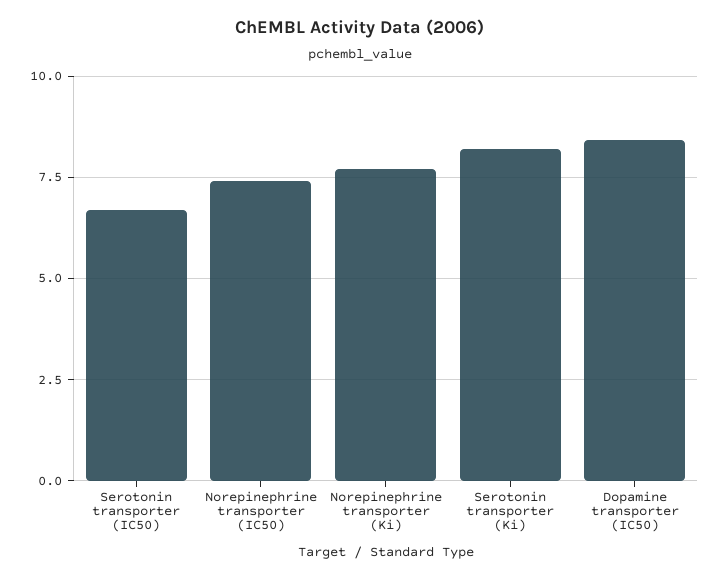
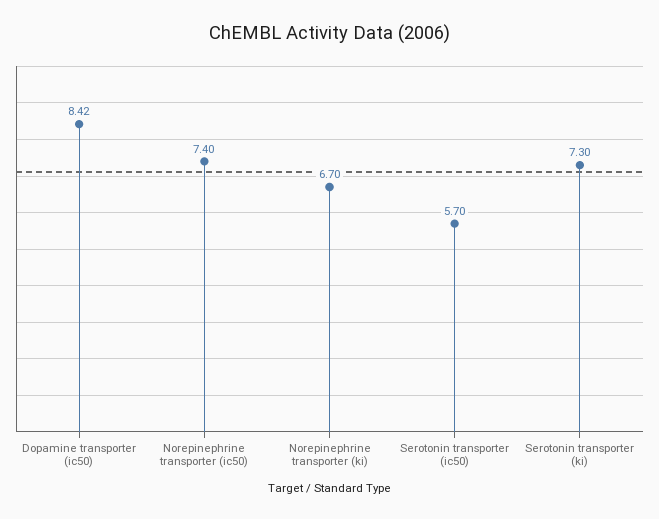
Serotonin transporter (IC50): 6.75 -> 5.7
Norepinephrine transporter (Ki): 7.75 -> 6.7
Serotonin transporter (Ki): 8.25 -> 7.3

